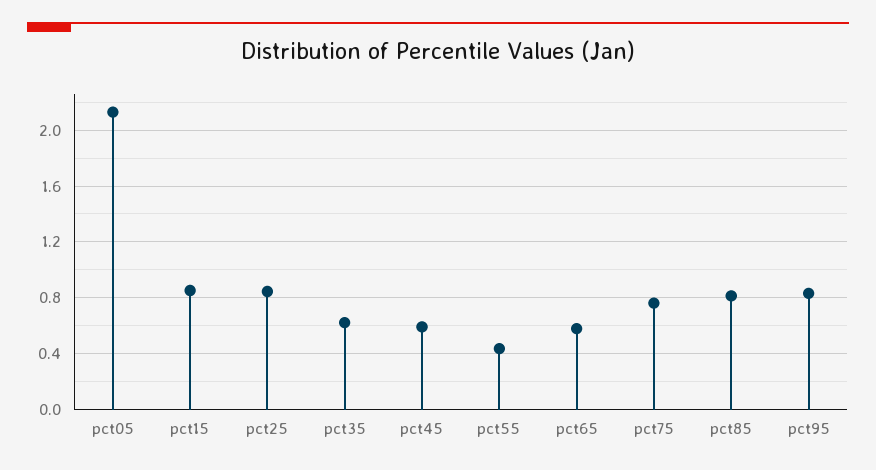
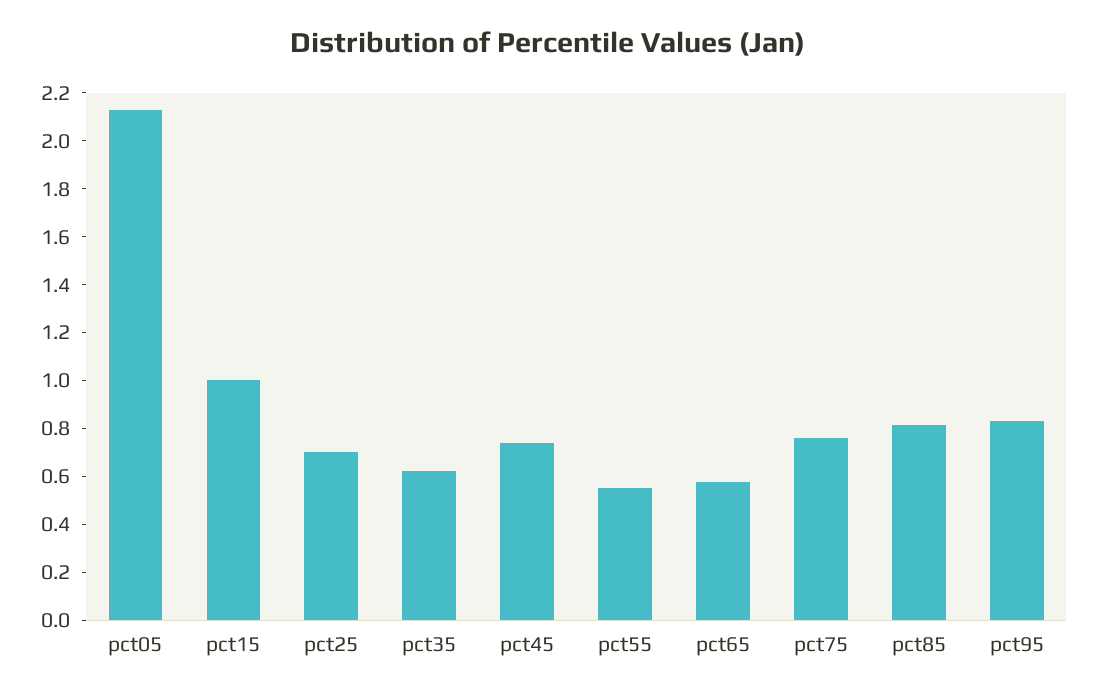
pct15: 0.85 -> 1
pct25: 0.85 -> 0.7
pct45: 0.6 -> 0.75
pct55: 0.45 -> 0.55

